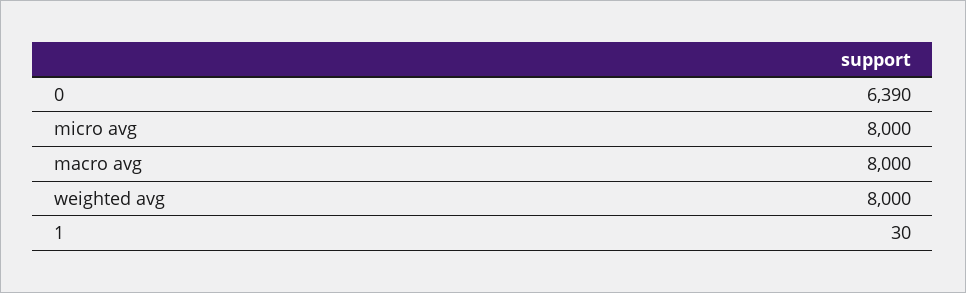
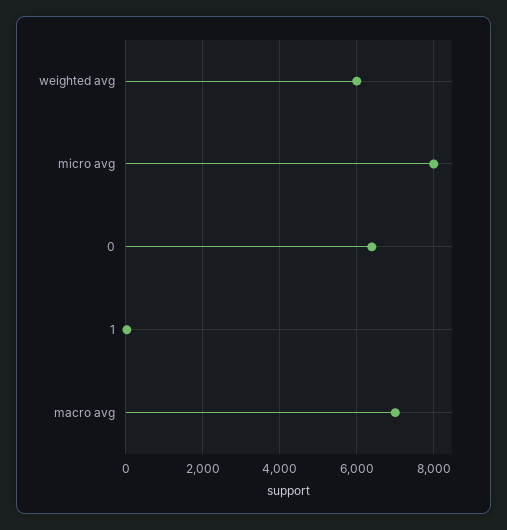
macro avg: 8000 -> 7000
weighted avg: 8000 -> 6000

